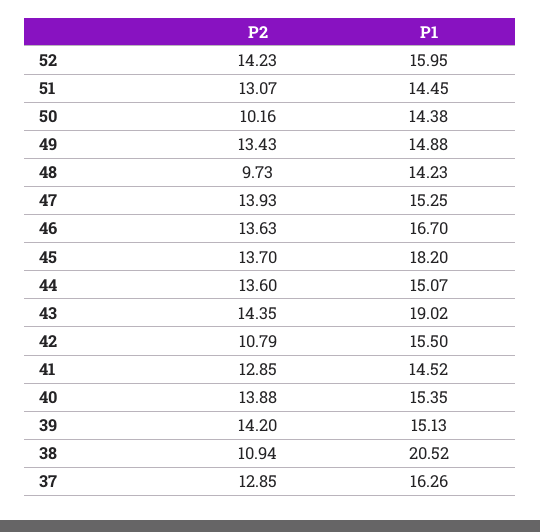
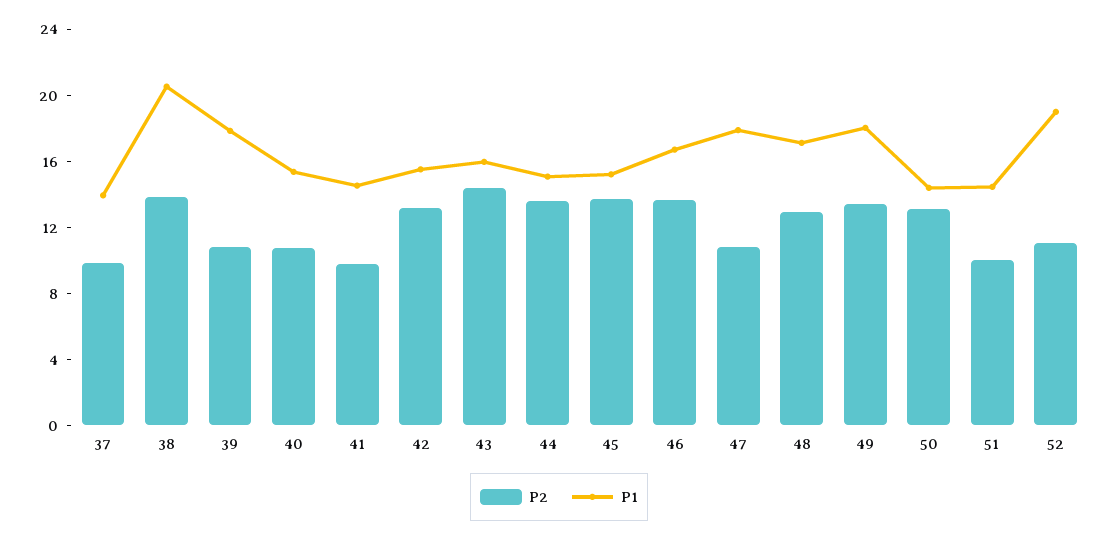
P2, 52: 14.23 -> 11
P1, 52: 15.95 -> 19
P2, 51: 13.07 -> 10
P2, 50: 10.16 -> 13
P1, 49: 14.88 -> 18
P2, 48: 9.73 -> 13
P1, 48: 14.23 -> 17
P2, 47: 13.93 -> 11
P1, 47: 15.25 -> 18
P1, 45: 18.2 -> 15
P1, 43: 19.02 -> 16
P2, 42: 10.79 -> 13
P2, 41: 12.85 -> 10
P2, 40: 13.88 -> 11
P2, 39: 14.2 -> 11
P1, 39: 15.13 -> 18
P2, 38: 10.94 -> 14
P2, 37: 12.85 -> 10
P1, 37: 16.26 -> 14

